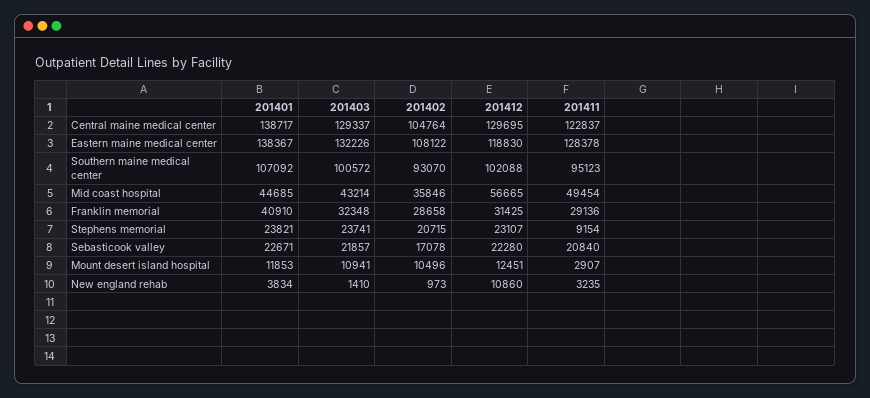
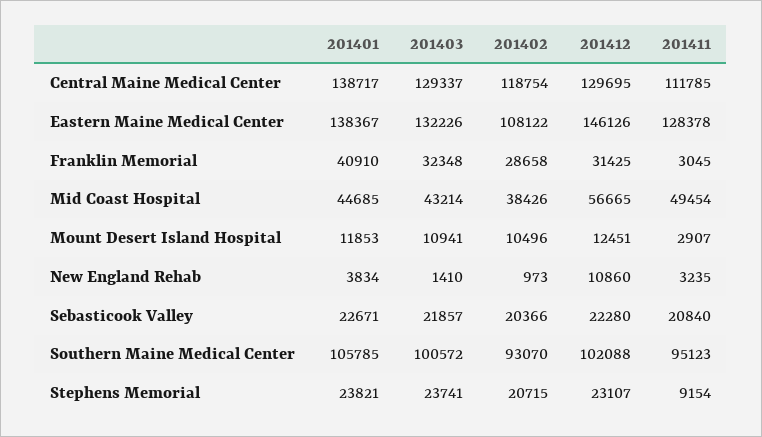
201402, Central maine medical center: 104764 -> 118754
201411, Central maine medical center: 122837 -> 111785
201412, Eastern maine medical center: 118830 -> 146126
201401, Southern maine medical center: 107092 -> 105785
201402, Mid coast hospital: 35846 -> 38426
201411, Franklin memorial: 29136 -> 3045
201402, Sebasticook valley: 17078 -> 20366

